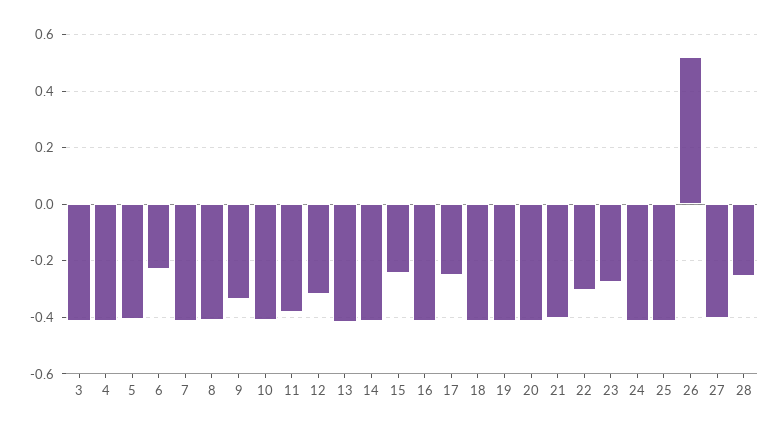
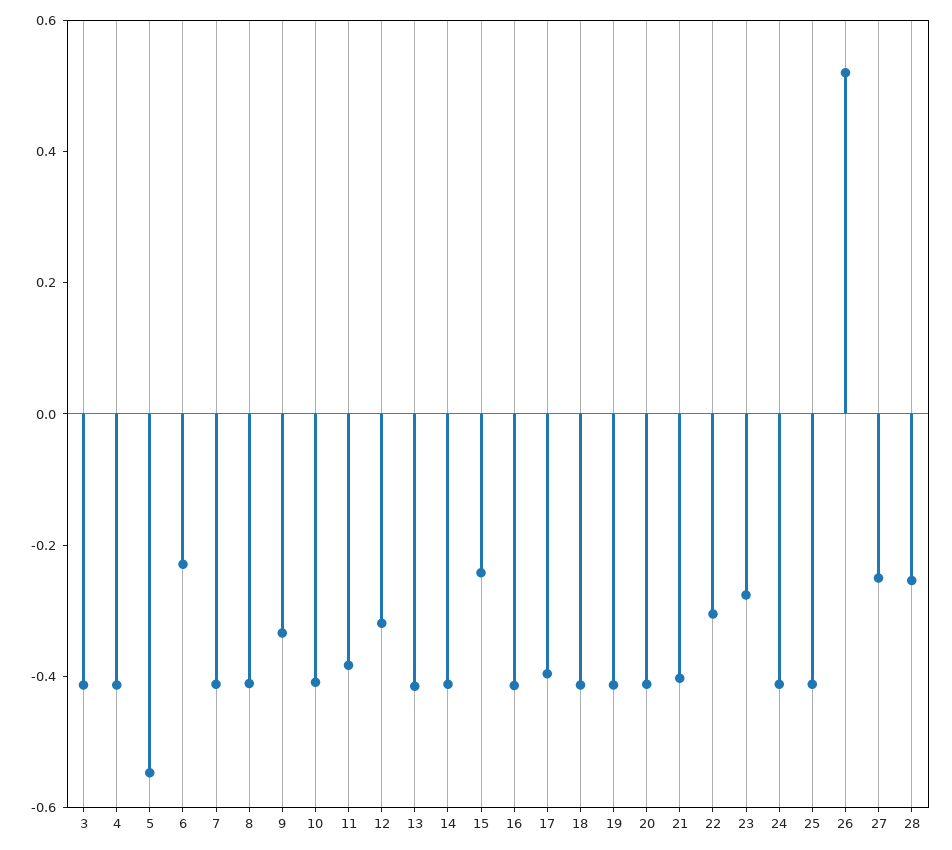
5: -0.4 -> -0.55
17: -0.25 -> -0.4
27: -0.4 -> -0.25

